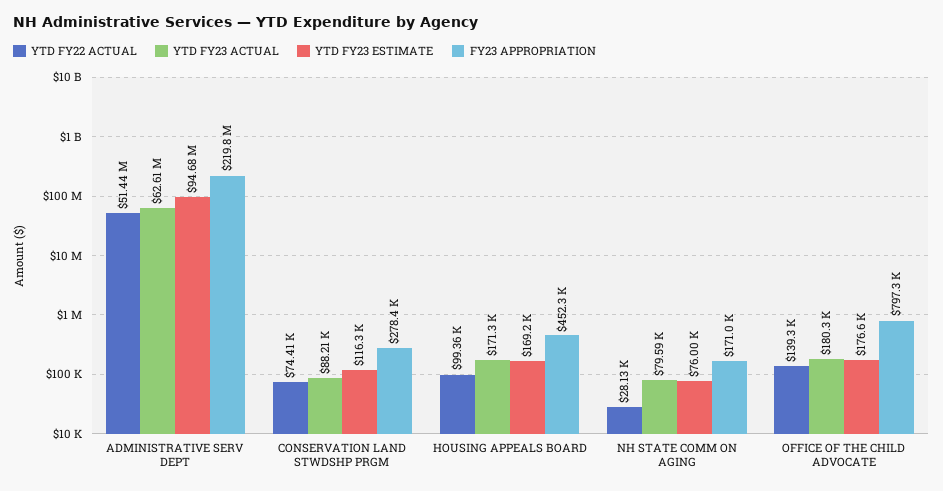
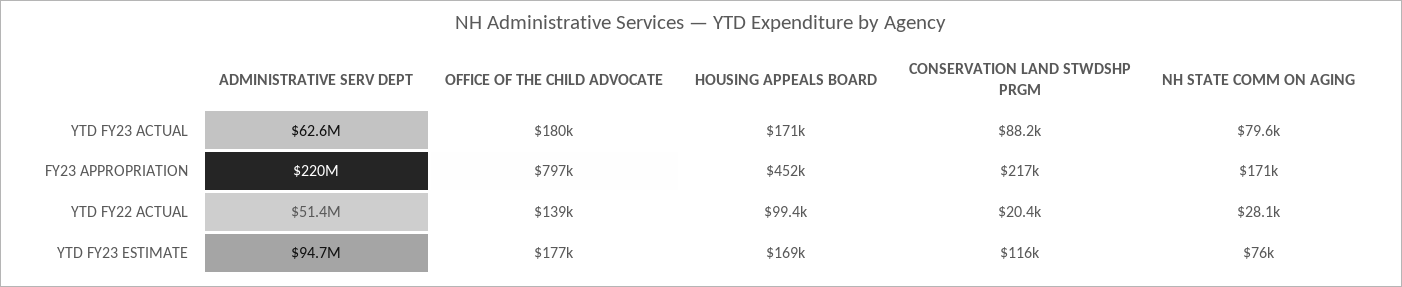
YTD FY22 ACTUAL, CONSERVATION LAND STWDSHP PRGM: 74410 -> 20400
FY23 APPROPRIATION, CONSERVATION LAND STWDSHP PRGM: 278400 -> 217000

